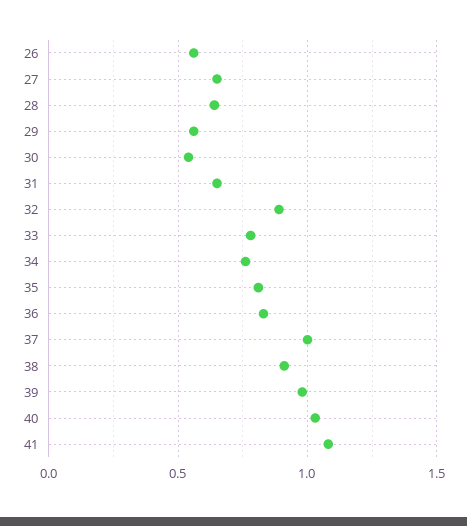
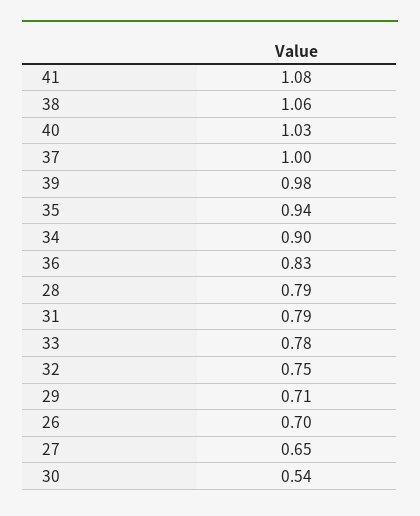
26: 0.55 -> 0.7
28: 0.65 -> 0.79
29: 0.55 -> 0.71
31: 0.65 -> 0.79
32: 0.9 -> 0.75
34: 0.75 -> 0.9
35: 0.8 -> 0.94
38: 0.9 -> 1.06

